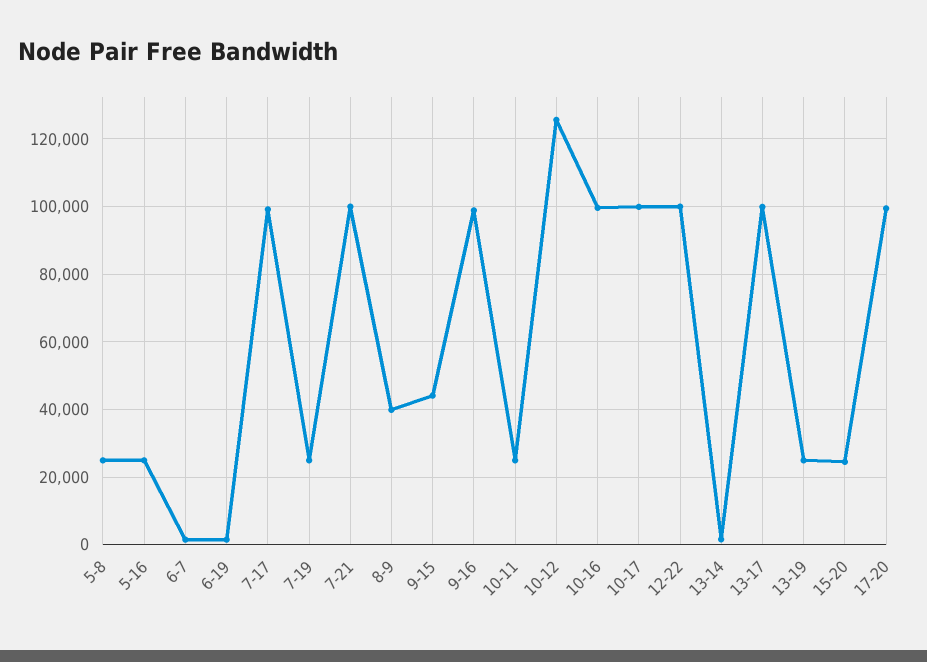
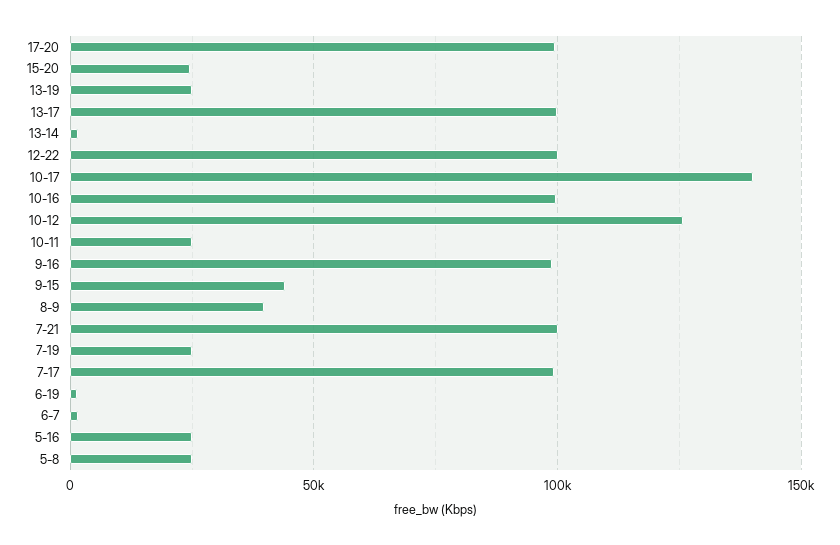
10-17: 100000 -> 140000

